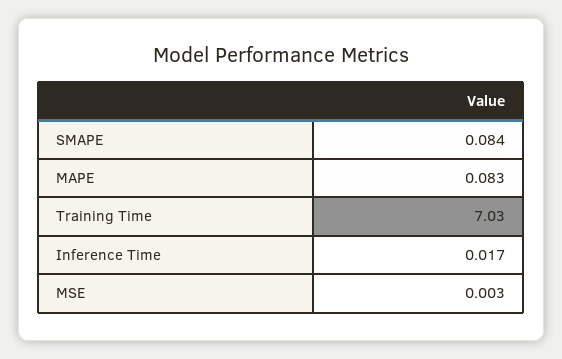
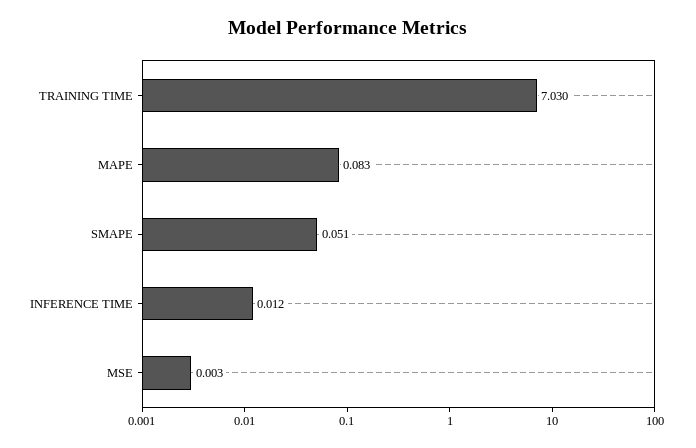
SMAPE: 0.084 -> 0.051
Inference Time: 0.017 -> 0.012

